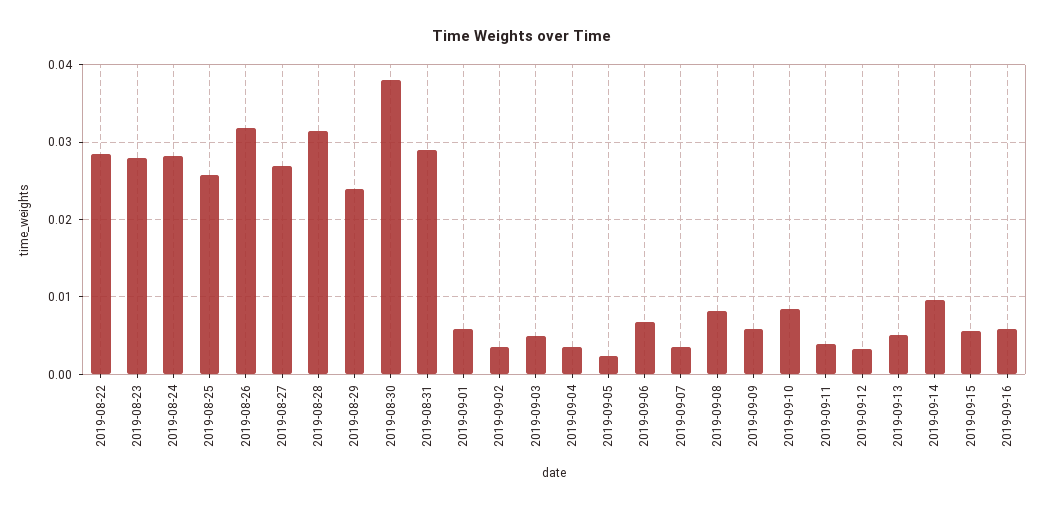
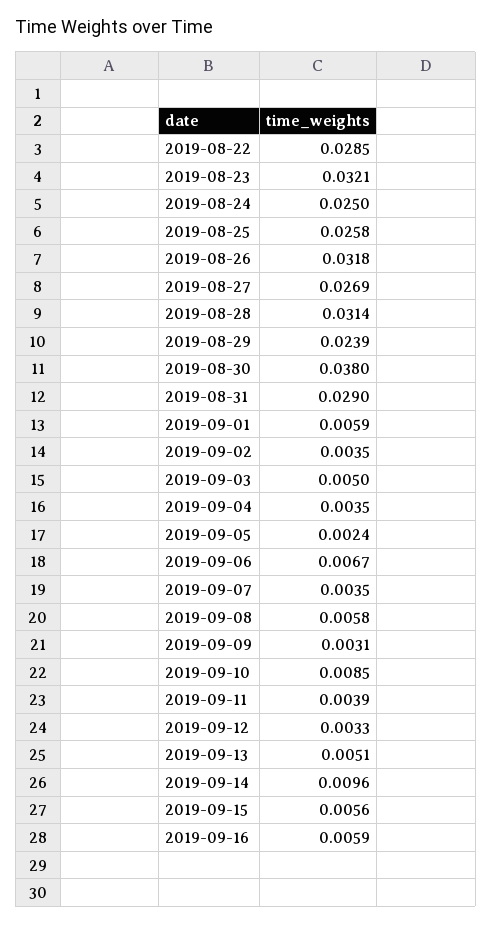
2019-08-23: 0.028 -> 0.0321
2019-08-24: 0.028 -> 0.025
2019-09-08: 0.008 -> 0.0058
2019-09-09: 0.006 -> 0.0031

